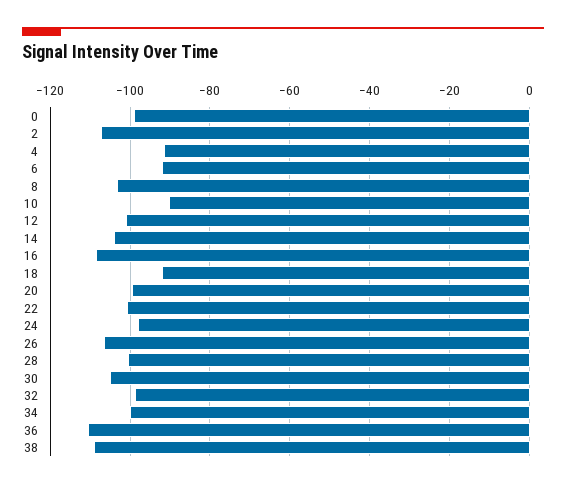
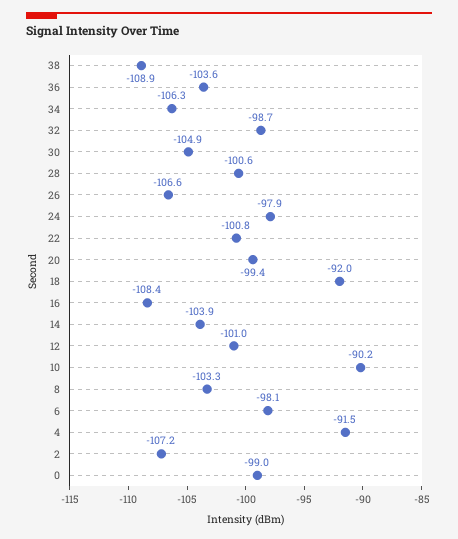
6: -92 -> -98.1
34: -100 -> -106.3
36: -110 -> -103.6

